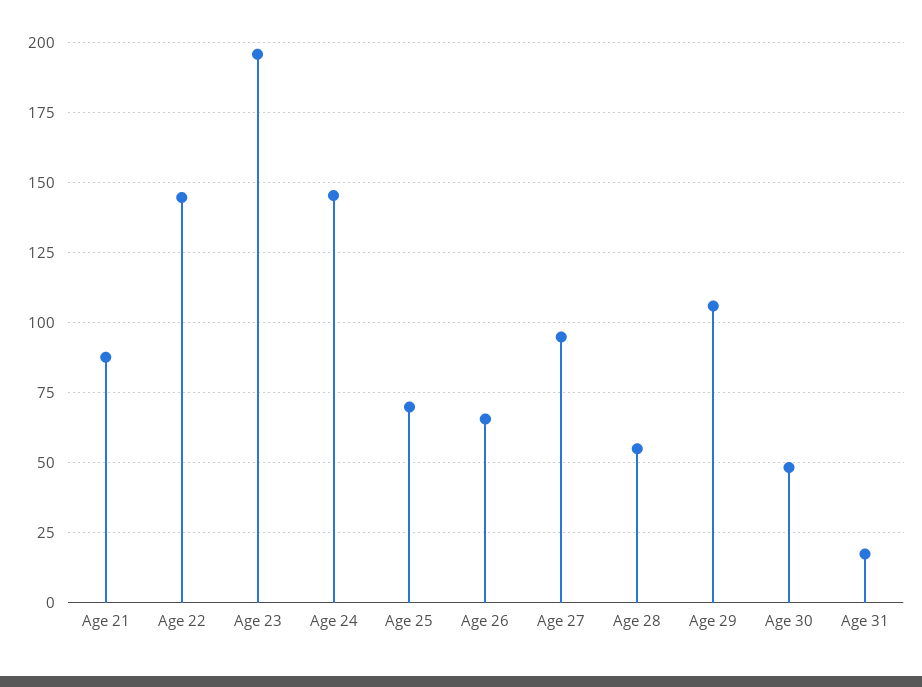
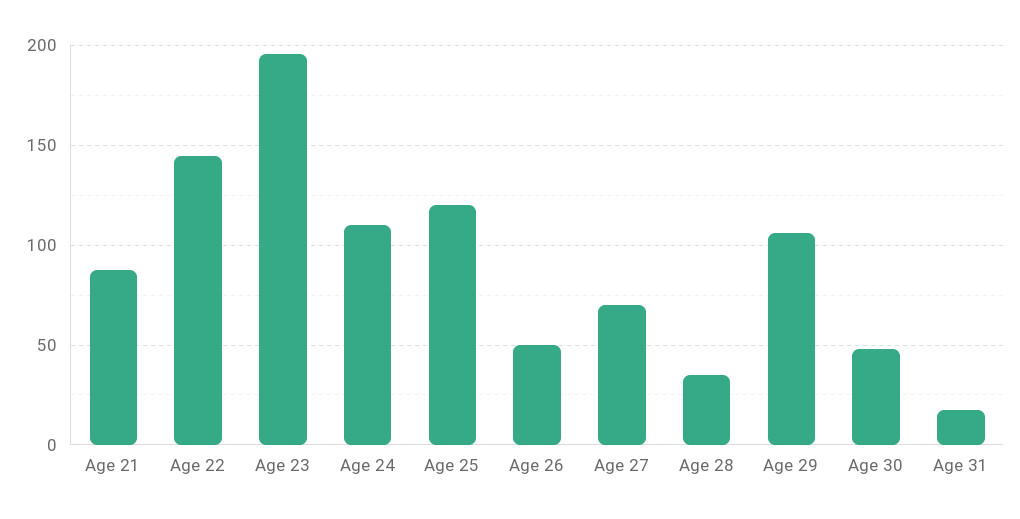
Age 24: 145 -> 110
Age 25: 70 -> 120
Age 26: 65 -> 50
Age 27: 95 -> 70
Age 28: 55 -> 35

